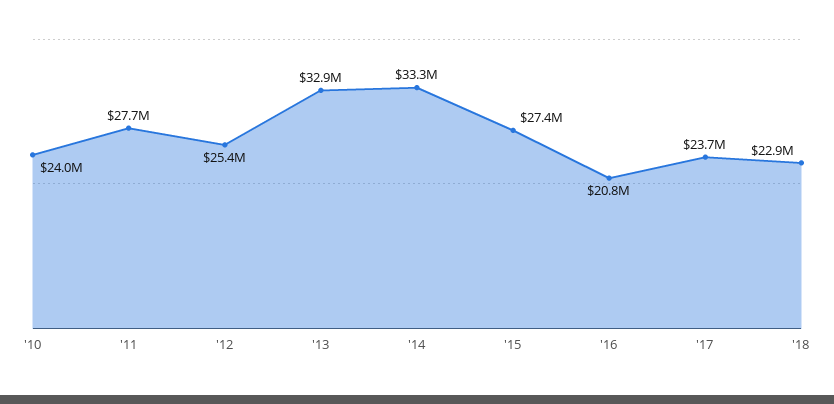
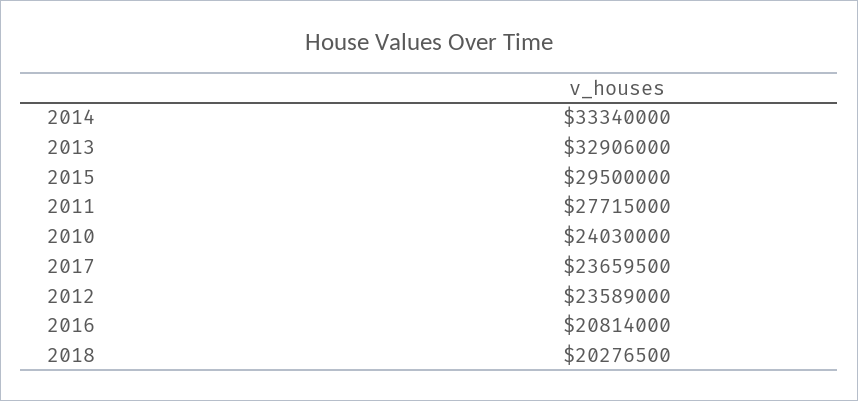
'12: 25400000 -> 23589000
'15: 27400000 -> 29500000
'18: 22900000 -> 20276500

